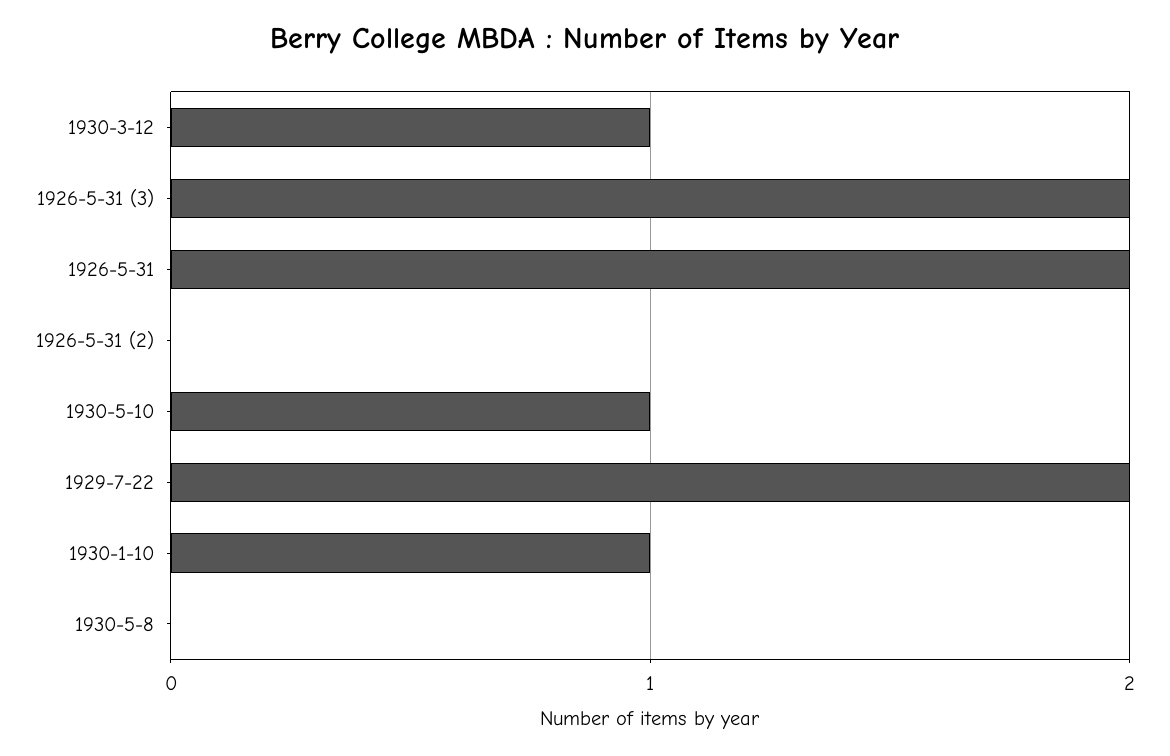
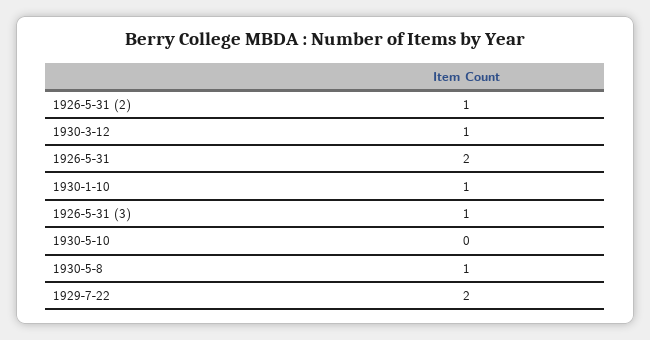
1926-5-31 (3): 2 -> 1
1926-5-31 (2): 0 -> 1
1930-5-10: 1 -> 0
1930-5-8: 0 -> 1

